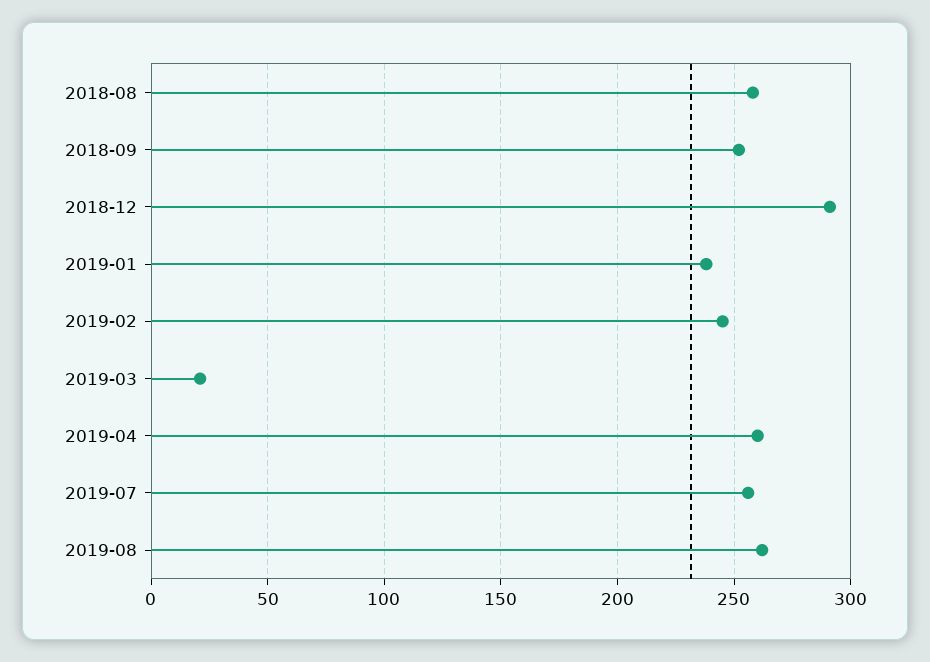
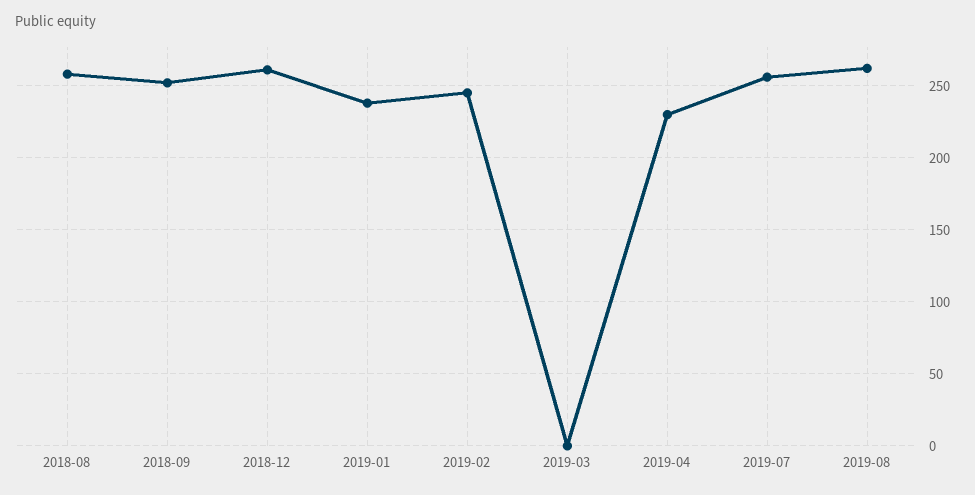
2018-12: 290 -> 260
2019-03: 20 -> 0
2019-04: 260 -> 230

